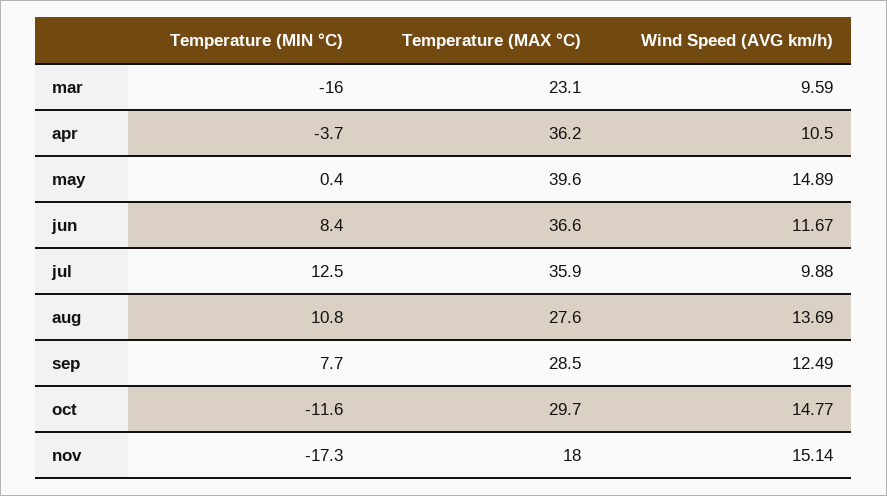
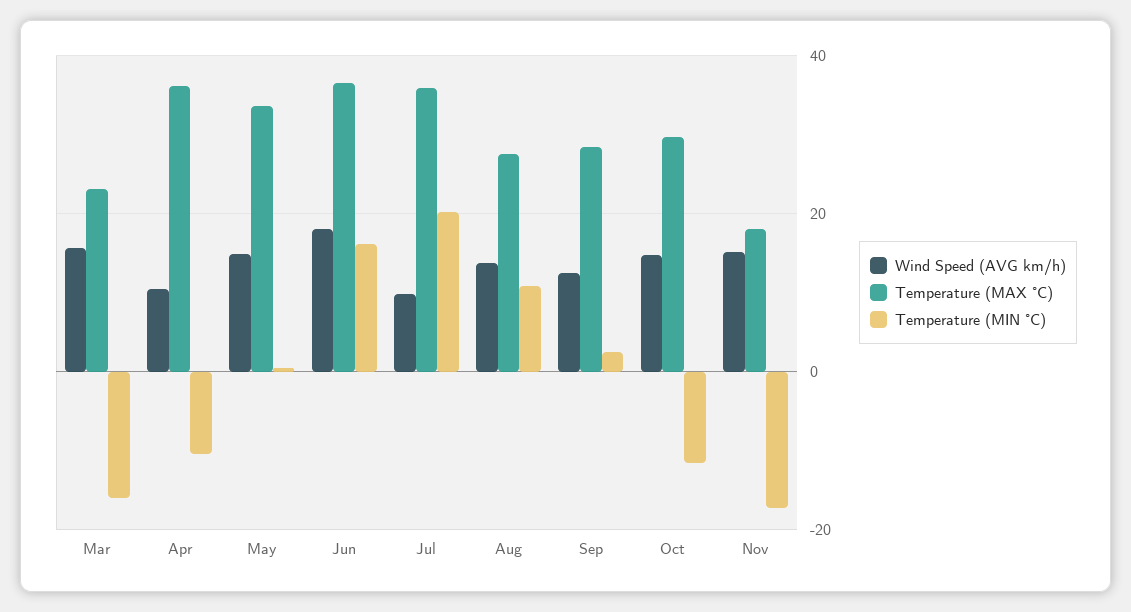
Wind Speed (AVG km/h), mar: 9.59 -> 16
Temperature (MIN °C), apr: -3.7 -> -10
Temperature (MAX °C), may: 39.6 -> 34
Temperature (MIN °C), jun: 8.4 -> 16
Wind Speed (AVG km/h), jun: 11.67 -> 18
Temperature (MIN °C), jul: 12.5 -> 20
Temperature (MIN °C), sep: 7.7 -> 2

